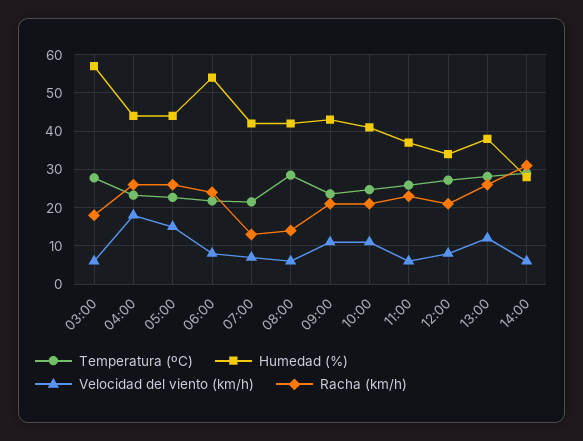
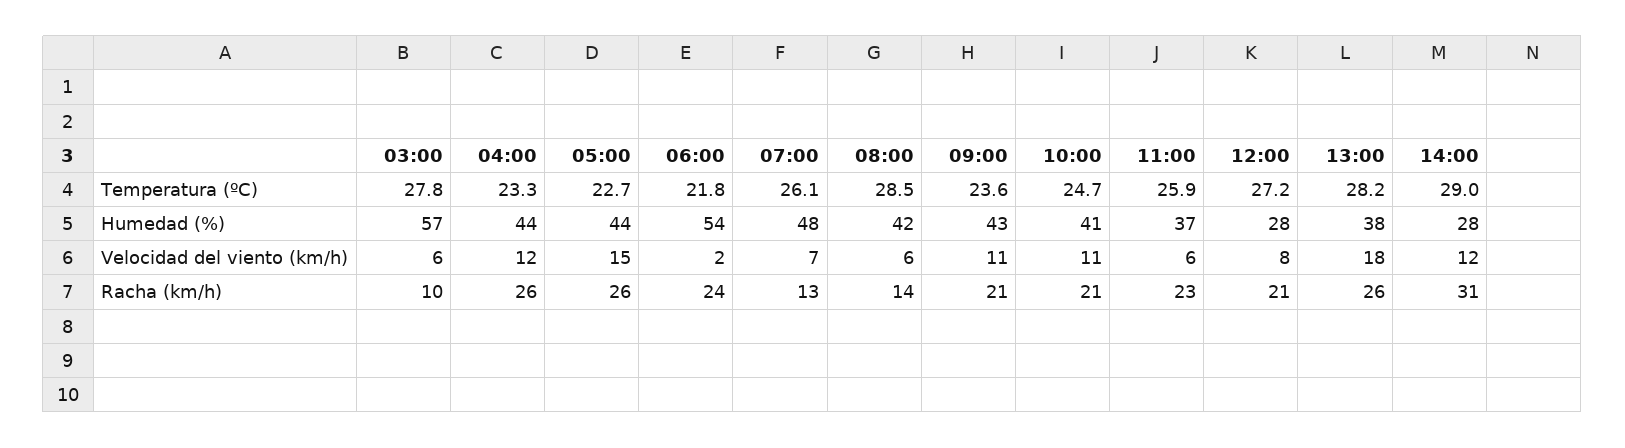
Racha (km/h), 03:00: 18 -> 10
Velocidad del viento (km/h), 04:00: 18 -> 12
Velocidad del viento (km/h), 06:00: 8 -> 2
Temperatura (ºC), 07:00: 22 -> 26.1
Humedad (%), 07:00: 42 -> 48
Humedad (%), 12:00: 34 -> 28
Velocidad del viento (km/h), 13:00: 12 -> 18
Velocidad del viento (km/h), 14:00: 6 -> 12

